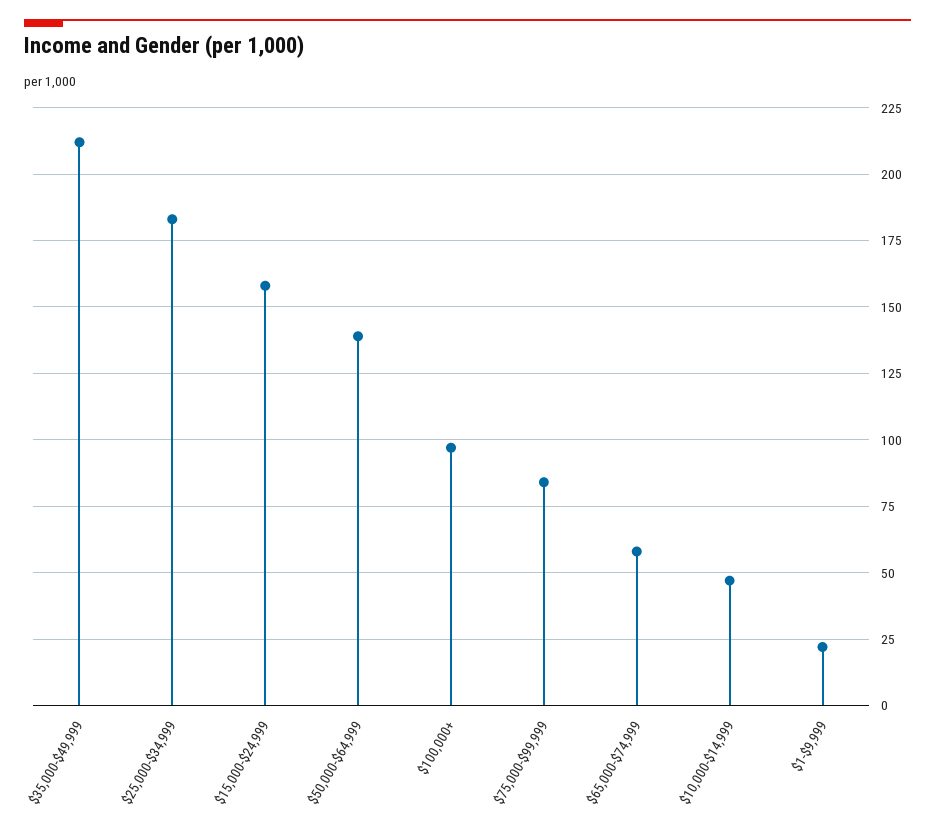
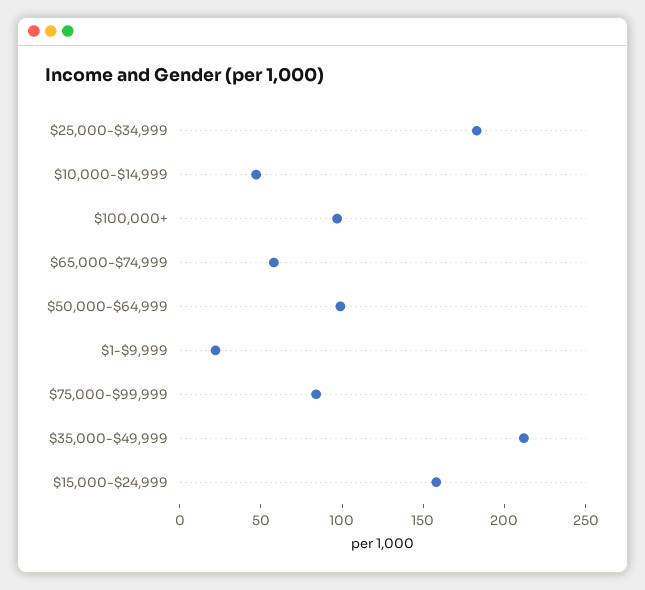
$50,000-$64,999: 140 -> 100

